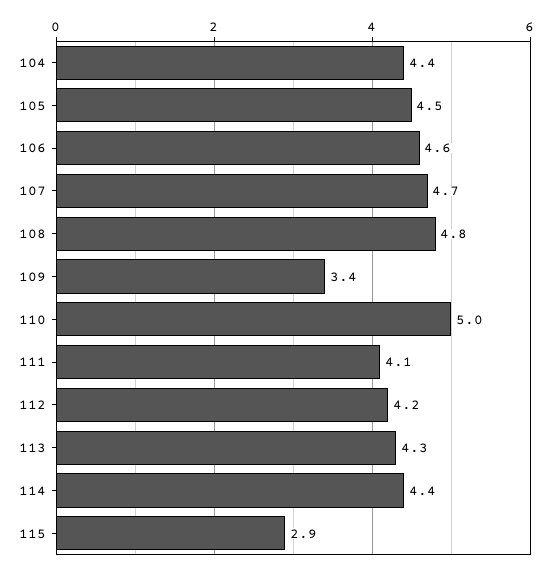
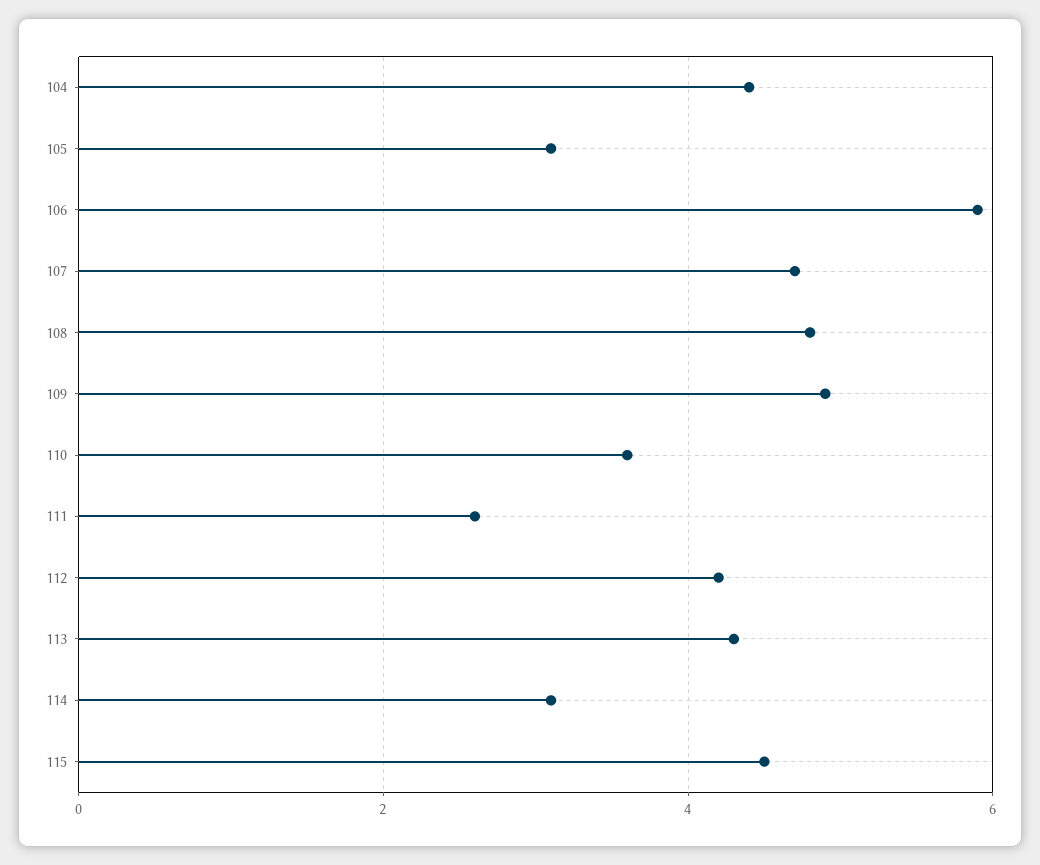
105: 4.5 -> 3
106: 4.6 -> 6
109: 3.4 -> 5
110: 5 -> 3.5
111: 4.1 -> 2.5
114: 4.4 -> 3
115: 2.9 -> 4.5

